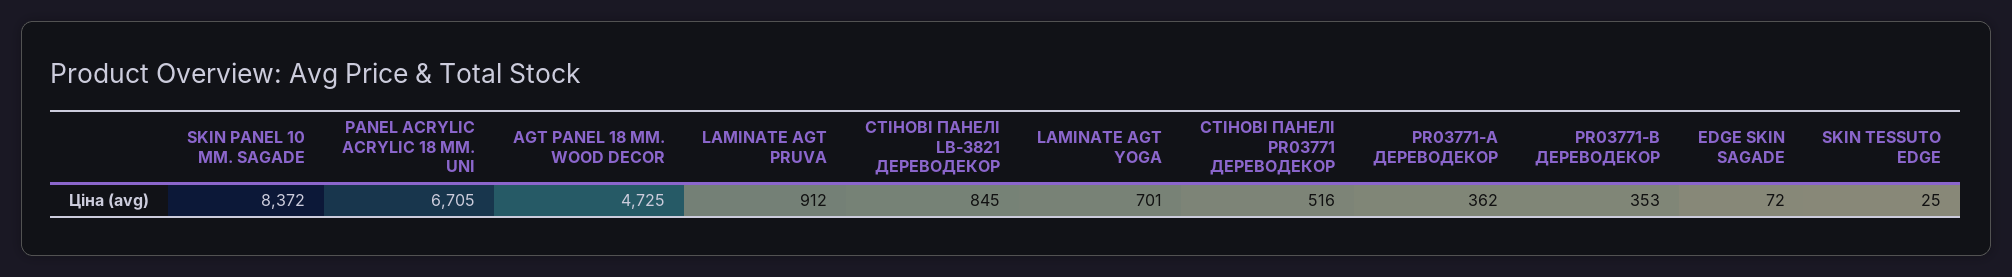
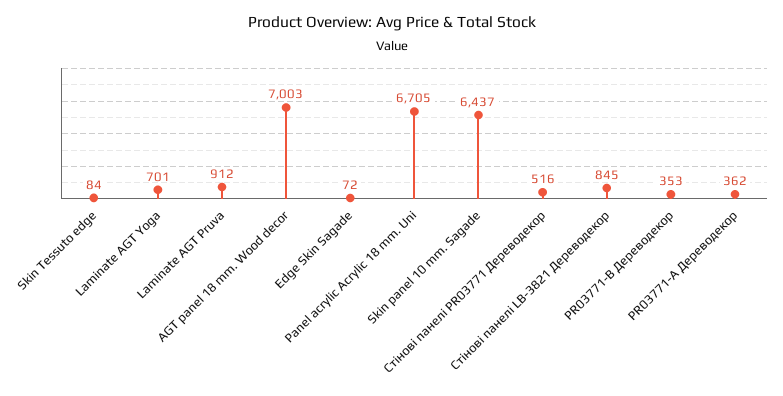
SKIN PANEL 10 MM. SAGADE: 8372 -> 6437
AGT PANEL 18 MM. WOOD DECOR: 4725 -> 7003
SKIN TESSUTO EDGE: 25 -> 84

